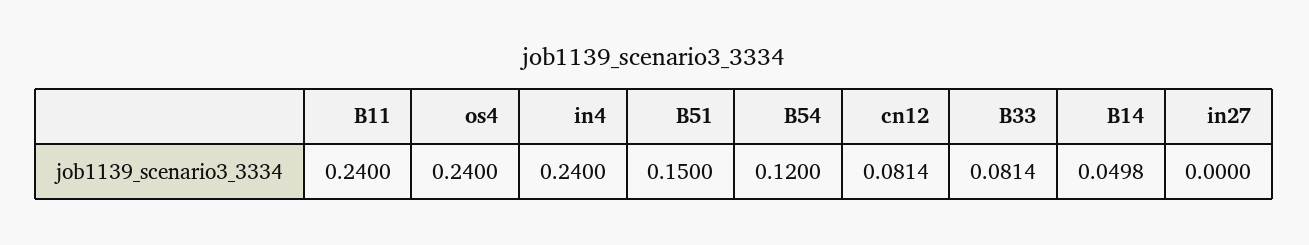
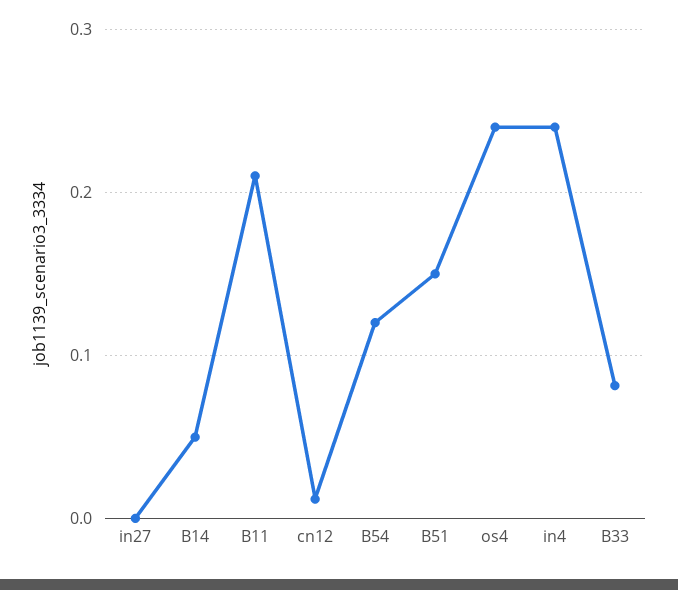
B11: 0.24 -> 0.21
cn12: 0.0814 -> 0.01

